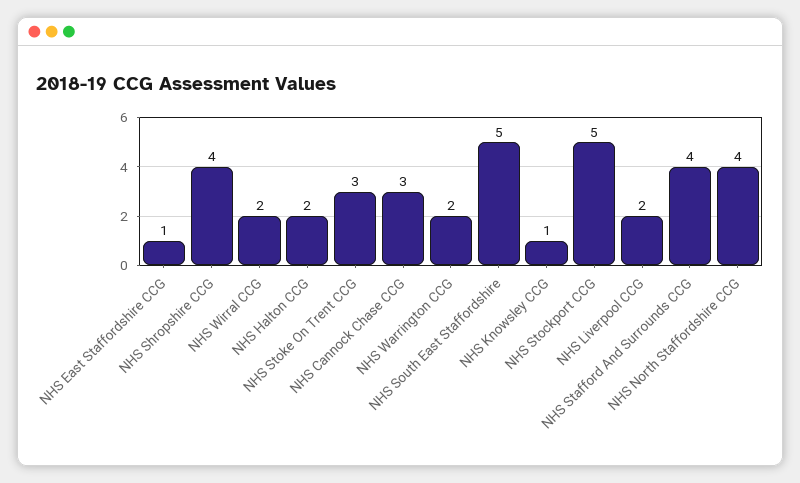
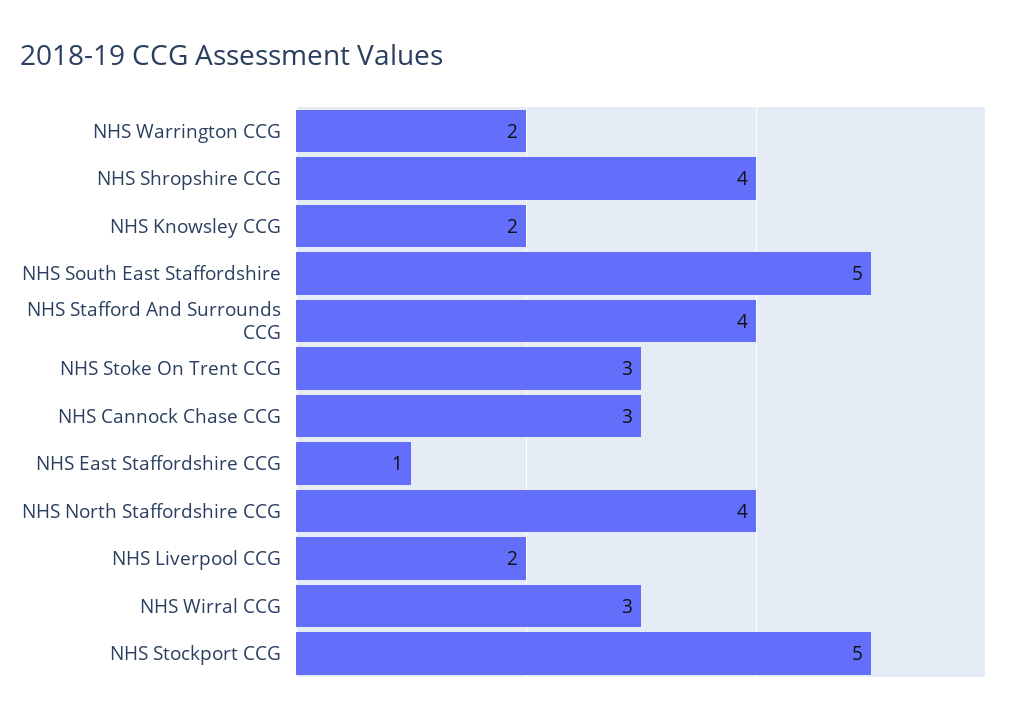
NHS Wirral CCG: 2 -> 3
NHS Halton CCG: 2 -> none
NHS Knowsley CCG: 1 -> 2

